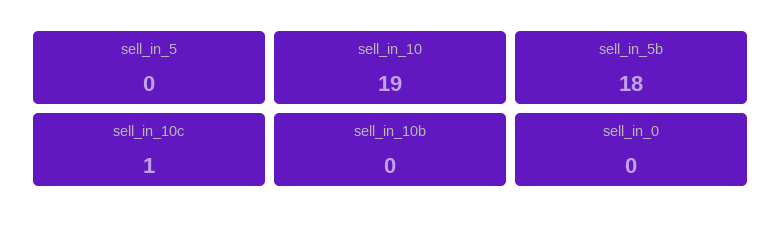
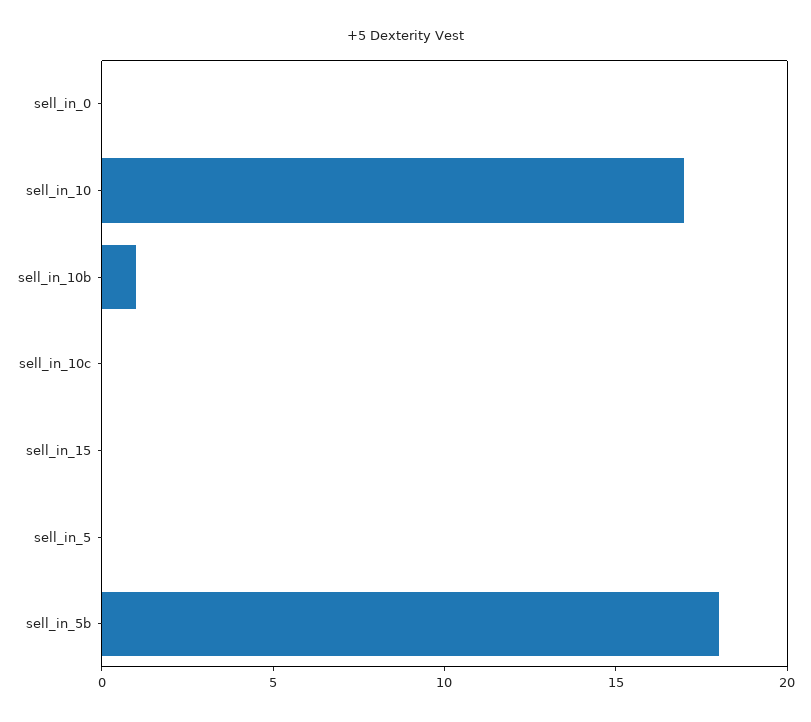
sell_in_10: 19 -> 17
sell_in_10c: 1 -> 0
sell_in_10b: 0 -> 1
sell_in_15: none -> 0

